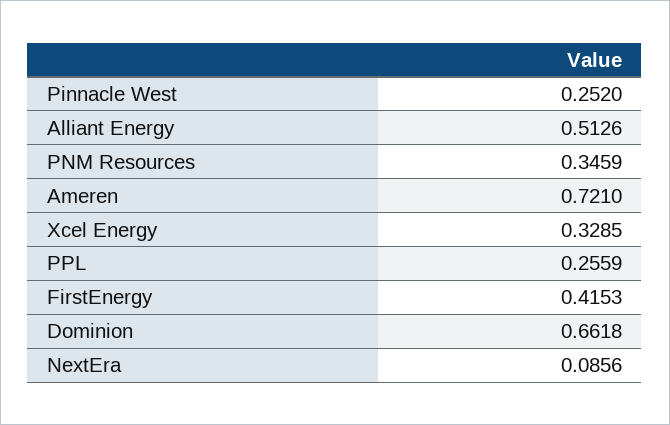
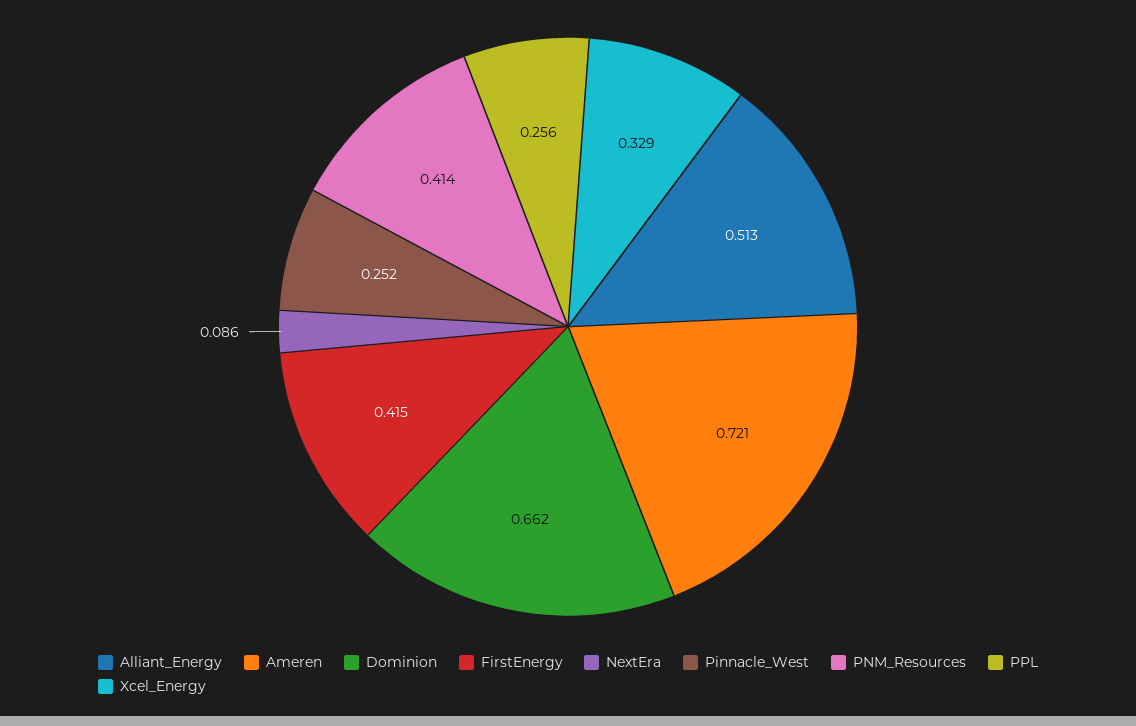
PNM Resources: 0.3459 -> 0.414

